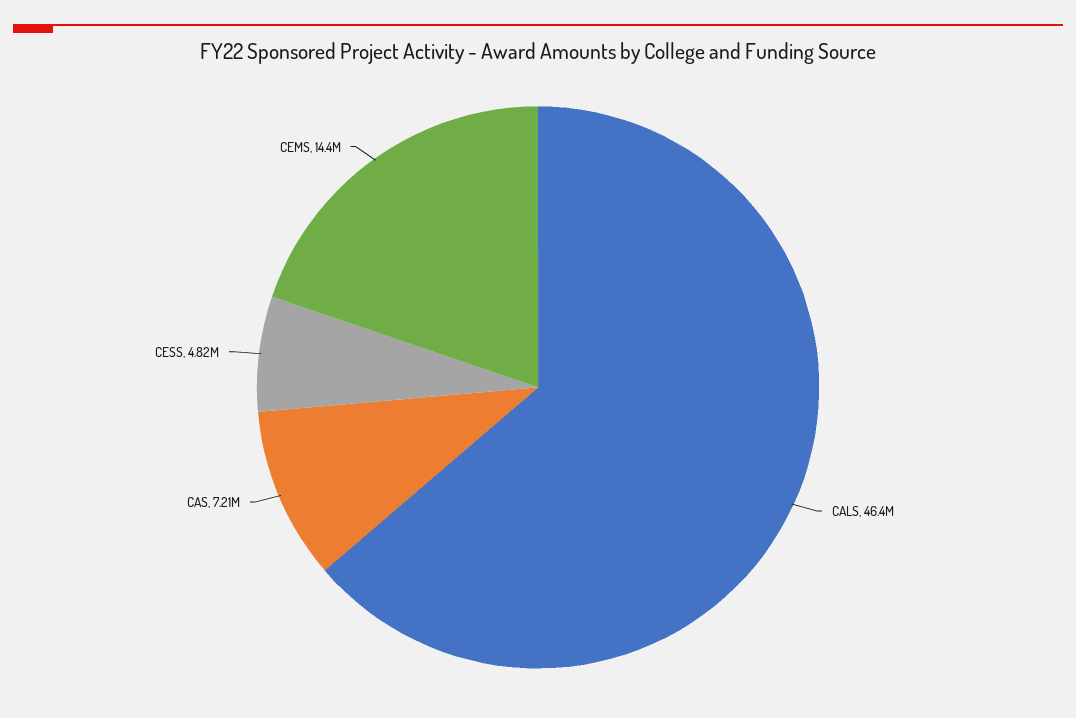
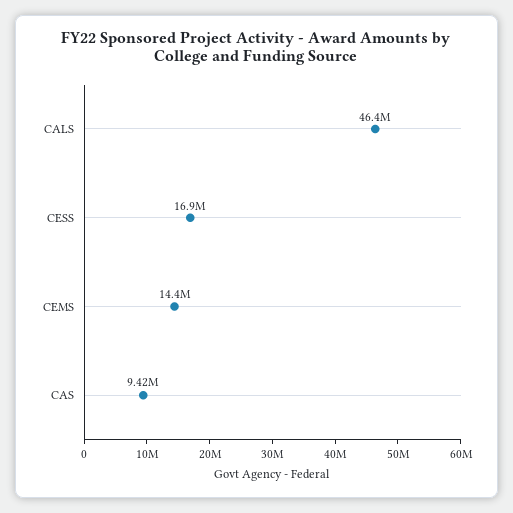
CAS: 7210000 -> 9420000
CESS: 4820000 -> 16900000

